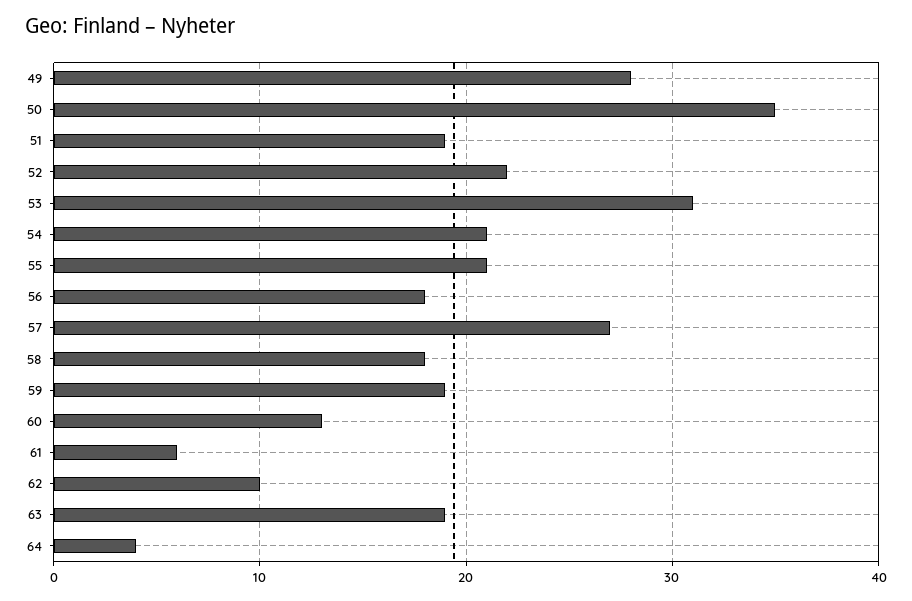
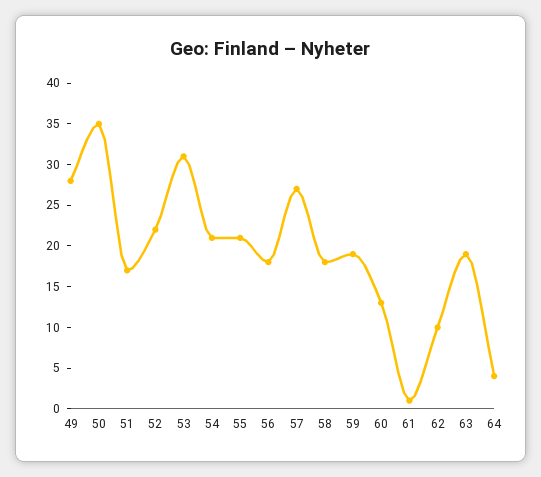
51: 19 -> 17
61: 6 -> 1

